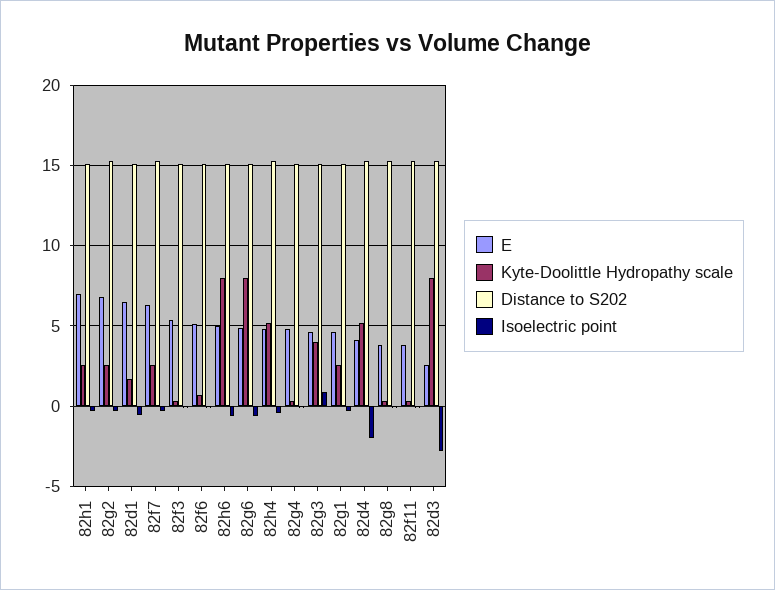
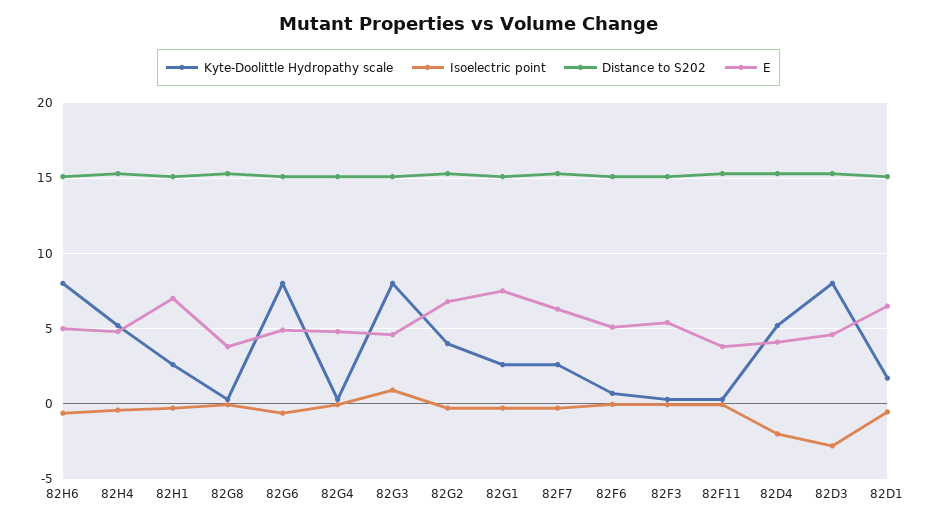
Kyte-Doolittle Hydropathy scale, 82g2: 2.5 -> 4
Kyte-Doolittle Hydropathy scale, 82g3: 4 -> 8
E, 82g1: 4.5 -> 7.5
E, 82d3: 2.5 -> 4.5

